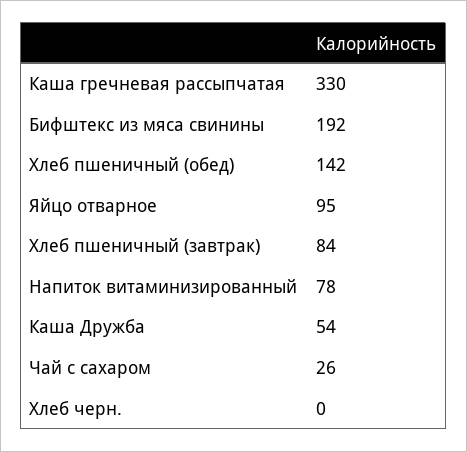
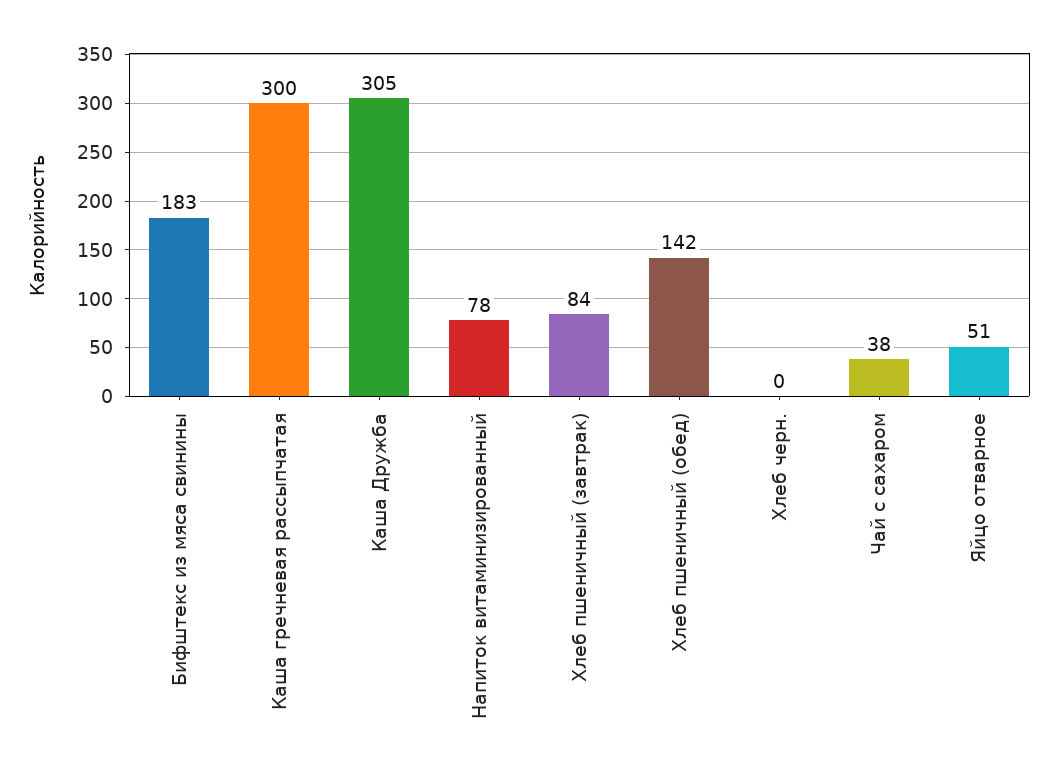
Каша гречневая рассыпчатая: 330 -> 300
Бифштекс из мяса свинины: 192 -> 183
Яйцо отварное: 95 -> 51
Каша Дружба: 54 -> 305
Чай с сахаром: 26 -> 38

